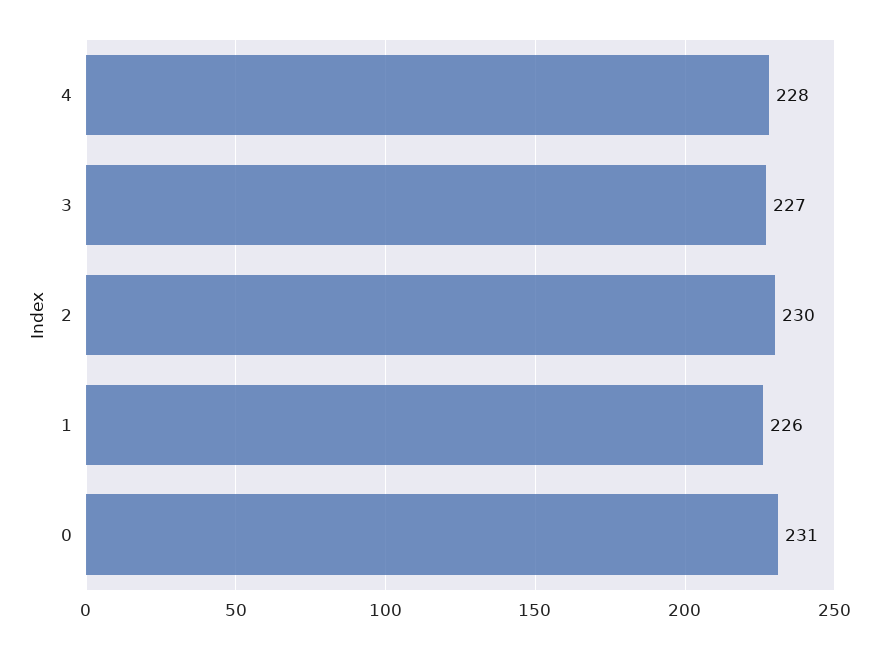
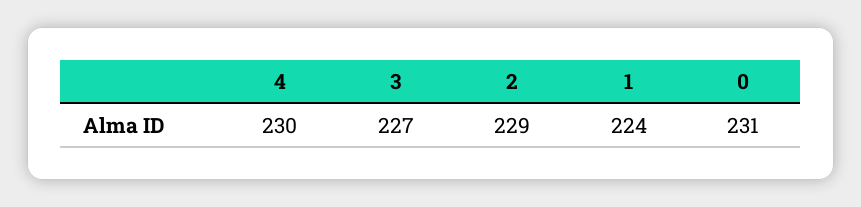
4: 228 -> 230
2: 230 -> 229
1: 226 -> 224

